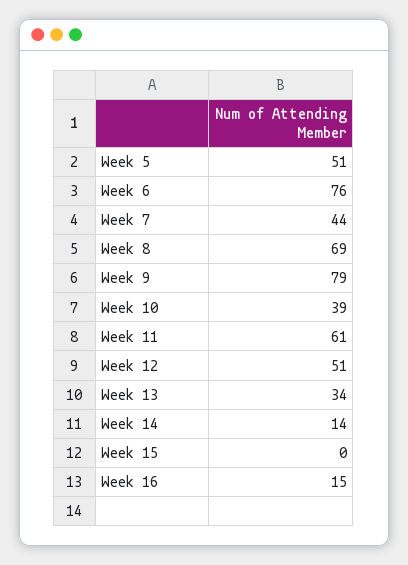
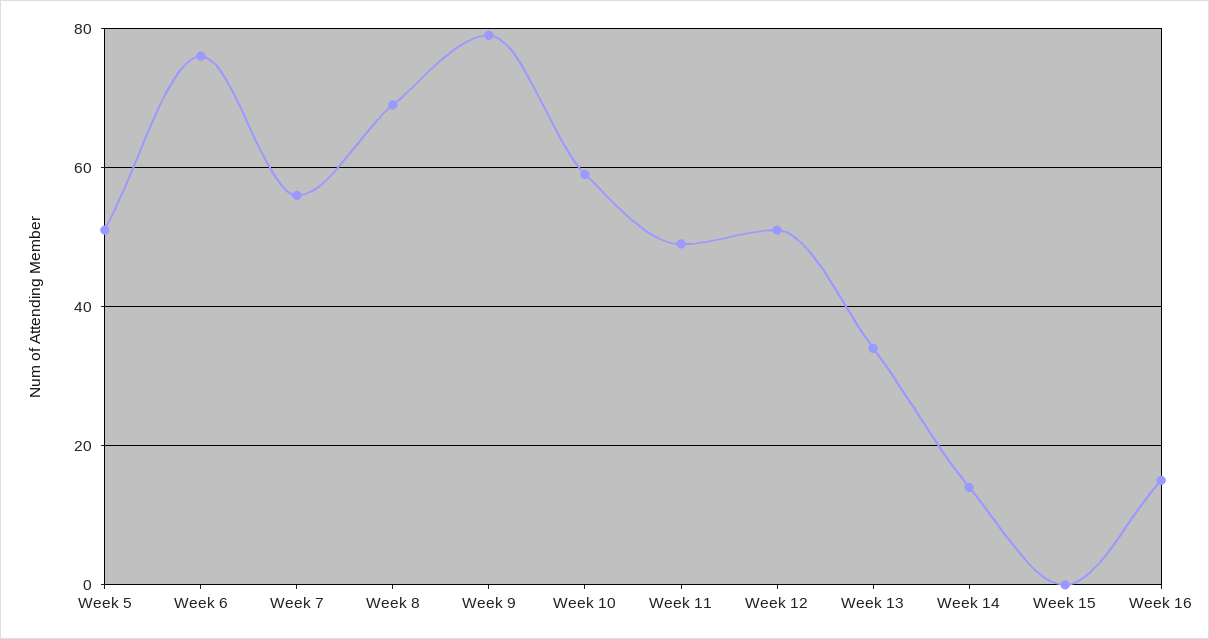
Week 7: 44 -> 55
Week 10: 39 -> 60
Week 11: 61 -> 50

